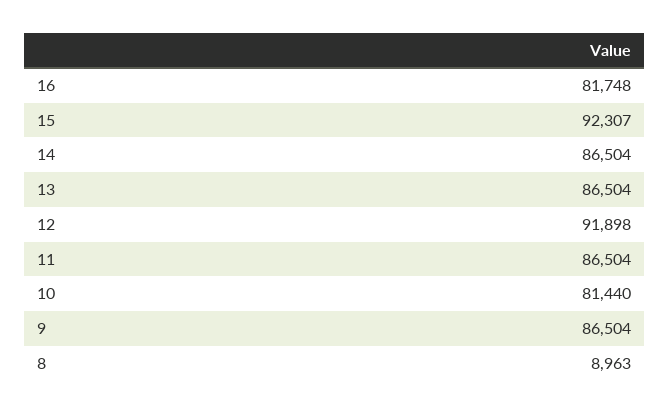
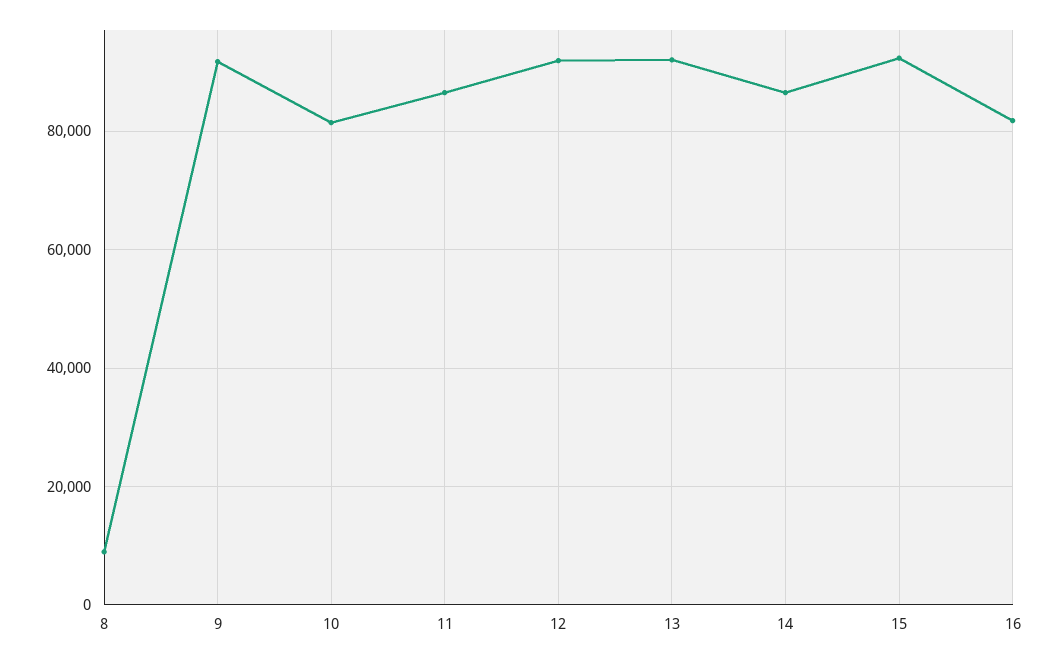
13: 86504 -> 92000
9: 86504 -> 92000

